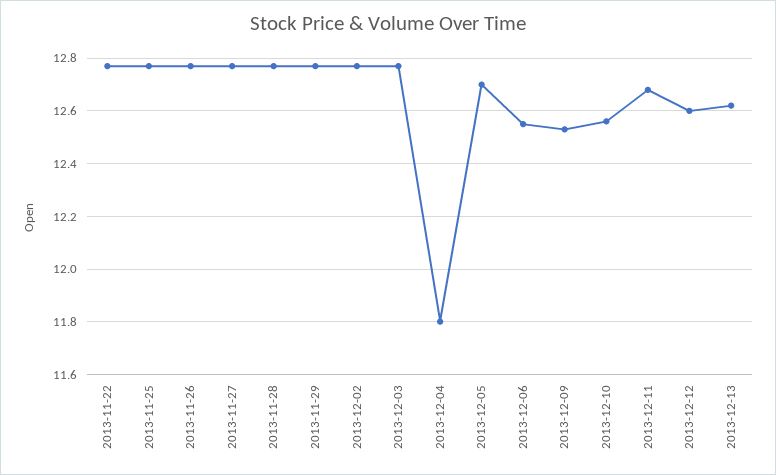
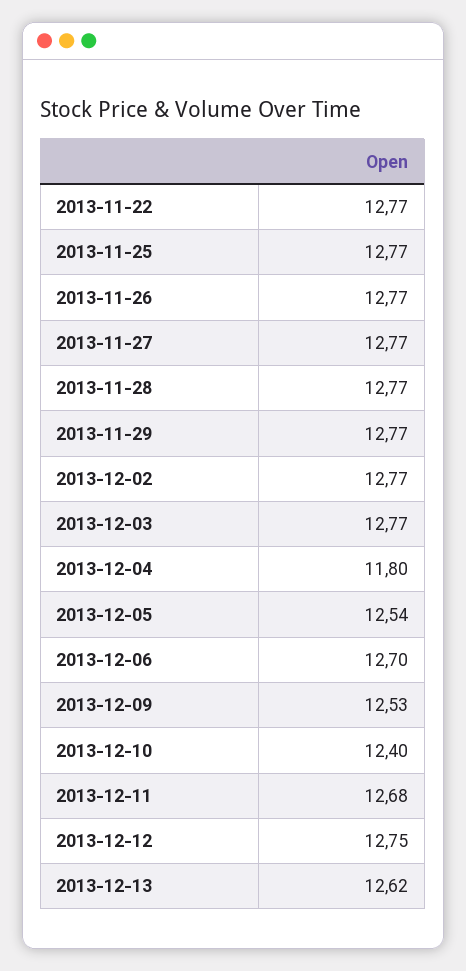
2013-12-05: 12.7 -> 12.54
2013-12-06: 12.55 -> 12.7
2013-12-10: 12.55 -> 12.4
2013-12-12: 12.6 -> 12.75

